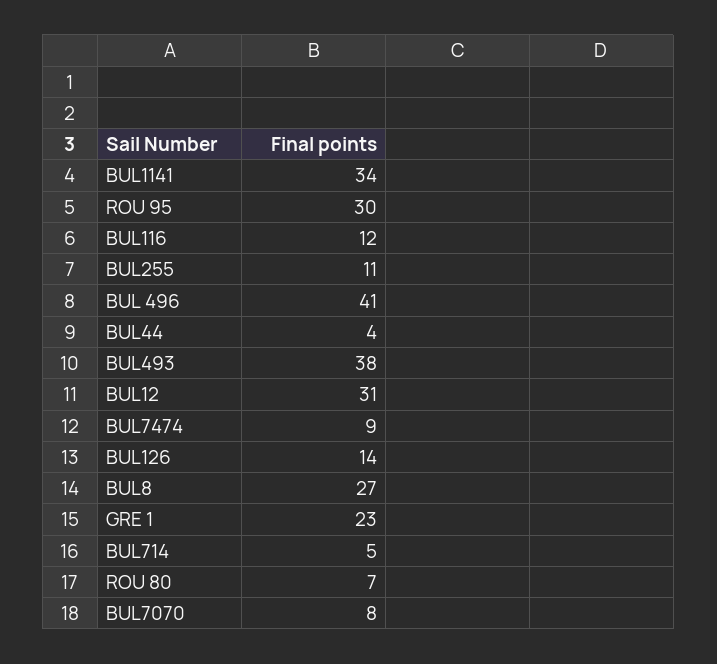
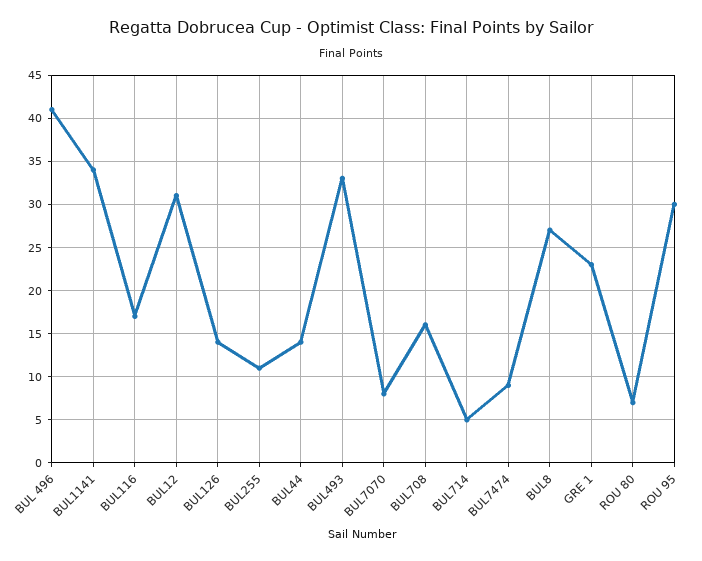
BUL116: 12 -> 17
BUL44: 4 -> 14
BUL493: 38 -> 33
BUL708: none -> 16

